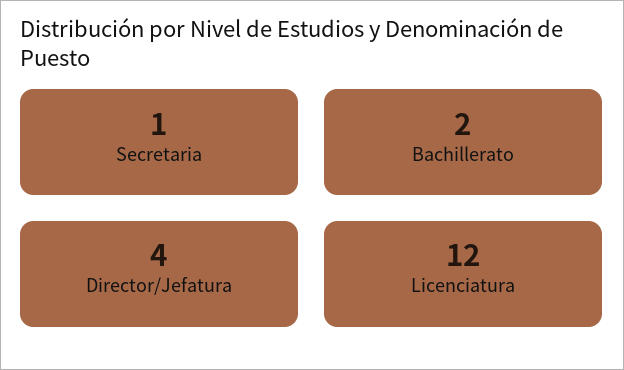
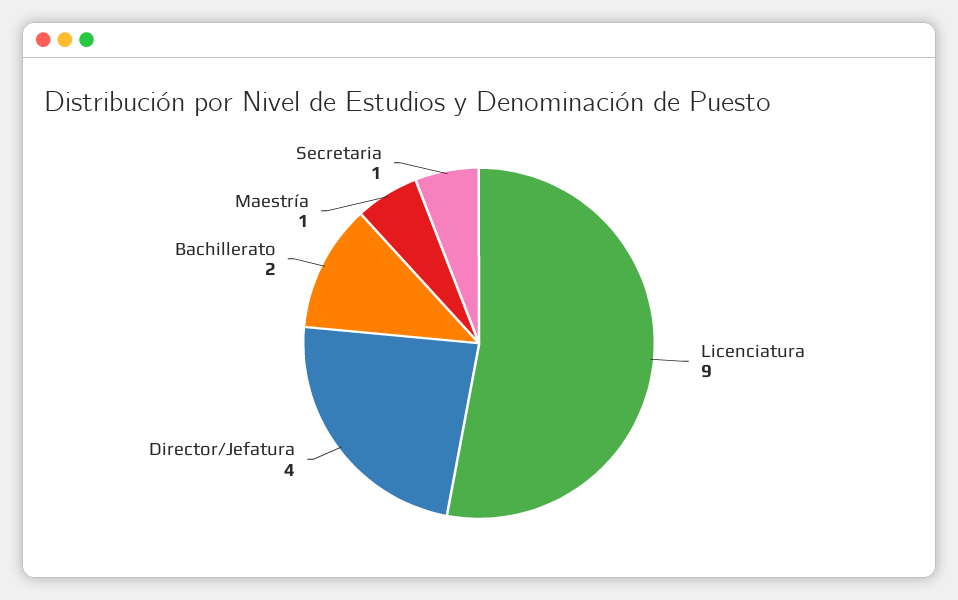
Licenciatura: 12 -> 9
Maestría: none -> 1

